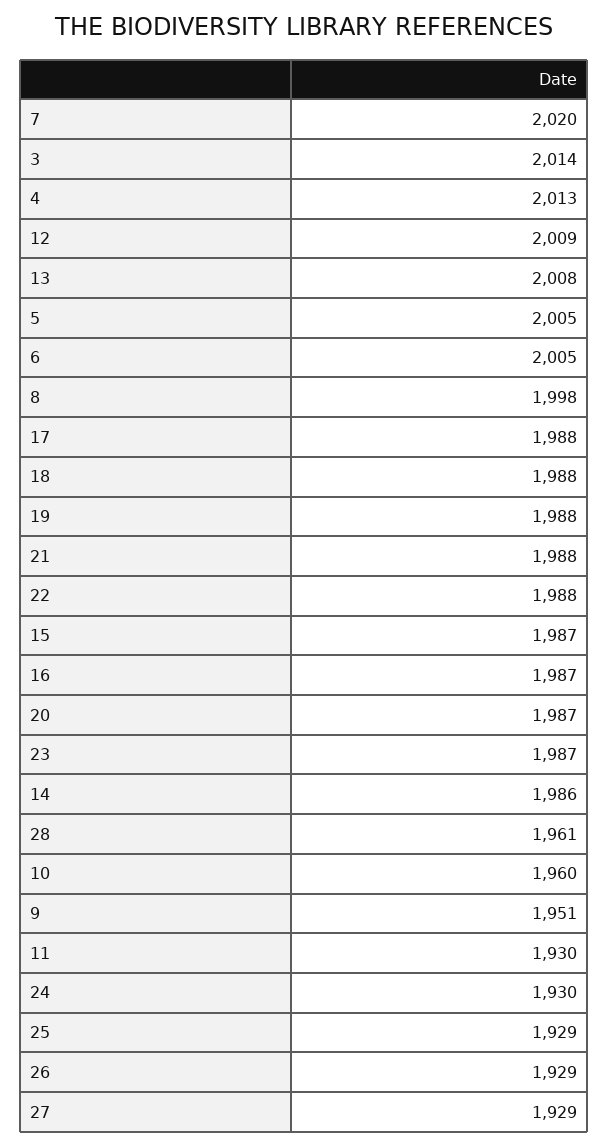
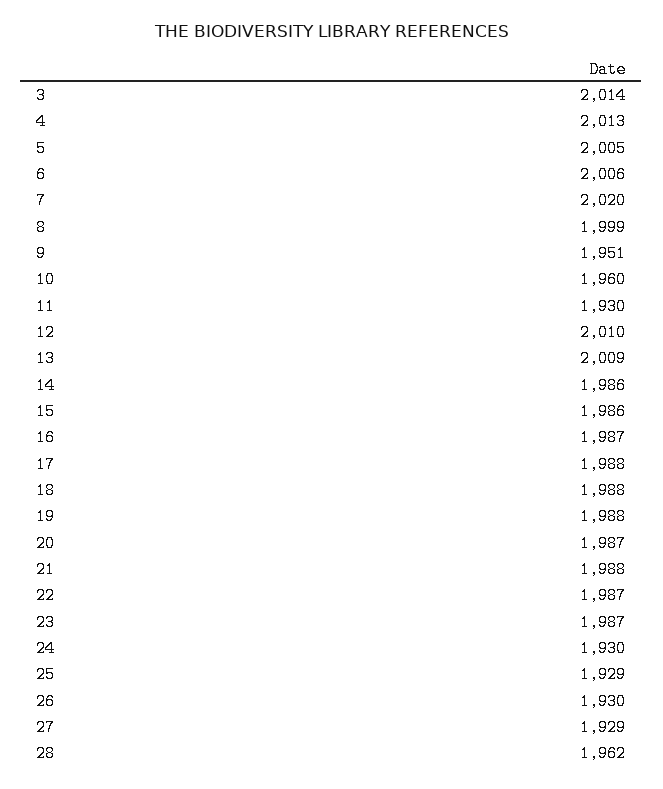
12: 2009 -> 2010
13: 2008 -> 2009
6: 2005 -> 2006
8: 1998 -> 1999
22: 1988 -> 1987
15: 1987 -> 1986
28: 1961 -> 1962
26: 1929 -> 1930

